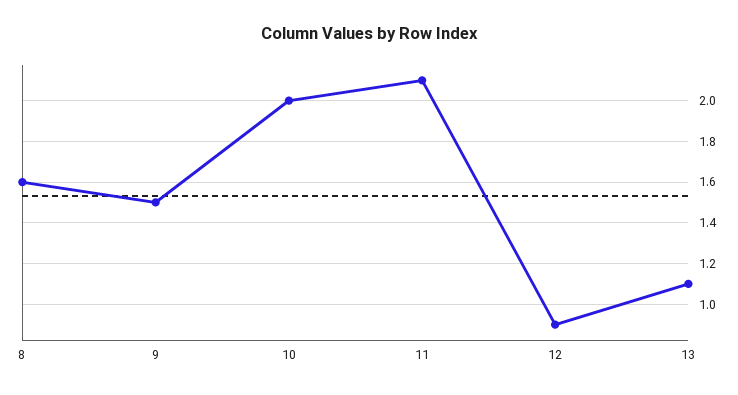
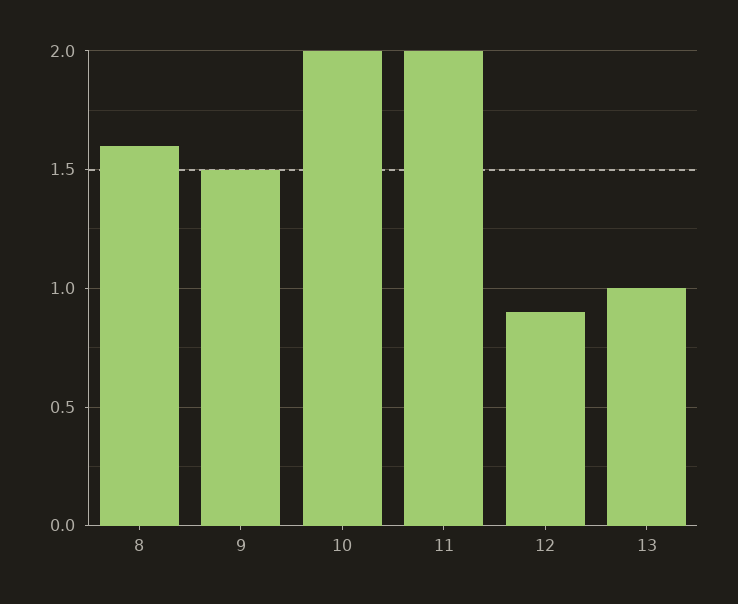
11: 2.1 -> 2
13: 1.1 -> 1

